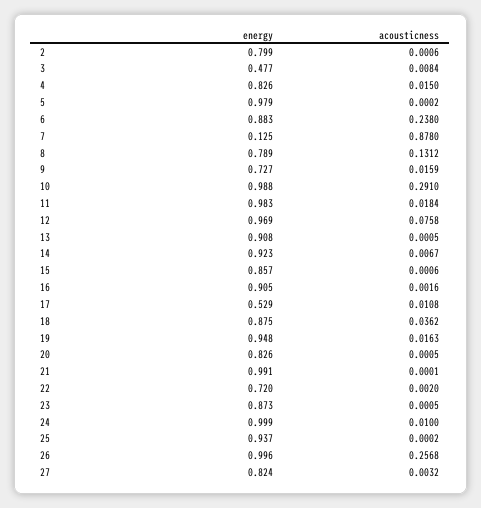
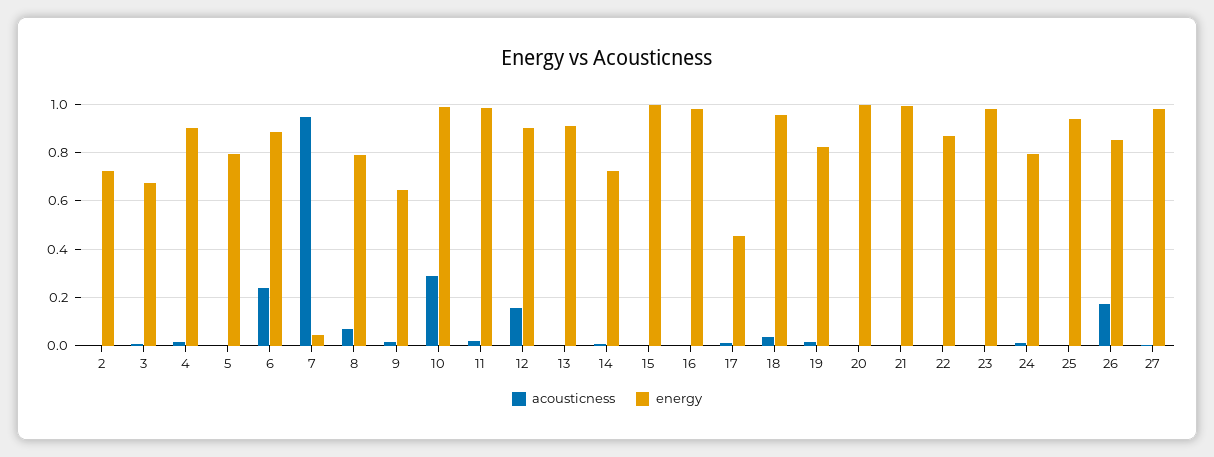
energy, 2: 0.799 -> 0.725
energy, 3: 0.477 -> 0.675
energy, 4: 0.826 -> 0.9
energy, 5: 0.979 -> 0.8
energy, 7: 0.125 -> 0.05
acousticness, 7: 0.878 -> 0.95
acousticness, 8: 0.1312 -> 0.075
energy, 9: 0.727 -> 0.65
energy, 12: 0.969 -> 0.9
acousticness, 12: 0.0758 -> 0.15
energy, 14: 0.923 -> 0.725
energy, 15: 0.857 -> 1
energy, 16: 0.905 -> 0.975
energy, 17: 0.529 -> 0.45
energy, 18: 0.875 -> 0.95
energy, 19: 0.948 -> 0.825
energy, 20: 0.826 -> 1
energy, 22: 0.72 -> 0.875
energy, 23: 0.873 -> 0.975
energy, 24: 0.999 -> 0.8
energy, 26: 0.996 -> 0.85
acousticness, 26: 0.2568 -> 0.175
energy, 27: 0.824 -> 0.975

